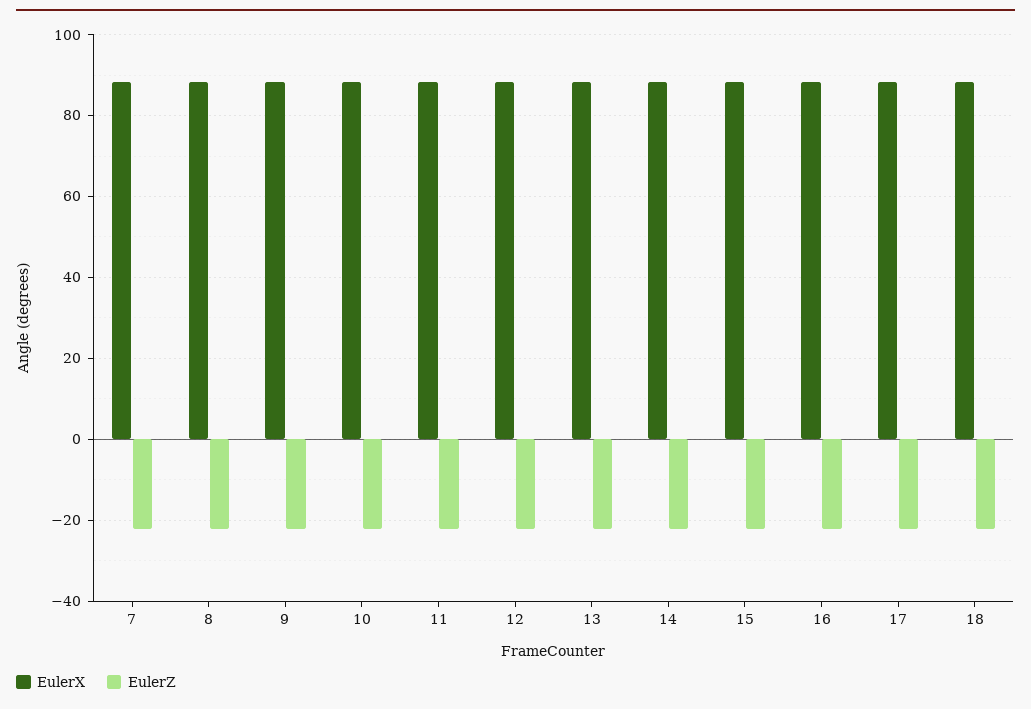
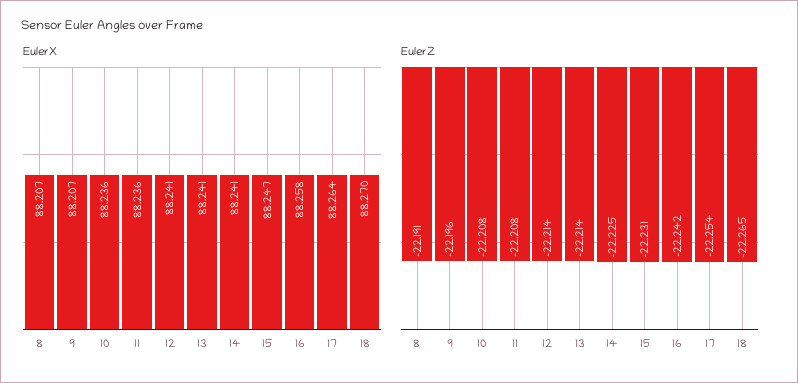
EulerX, 7: 88 -> none
EulerZ, 7: -22 -> none

